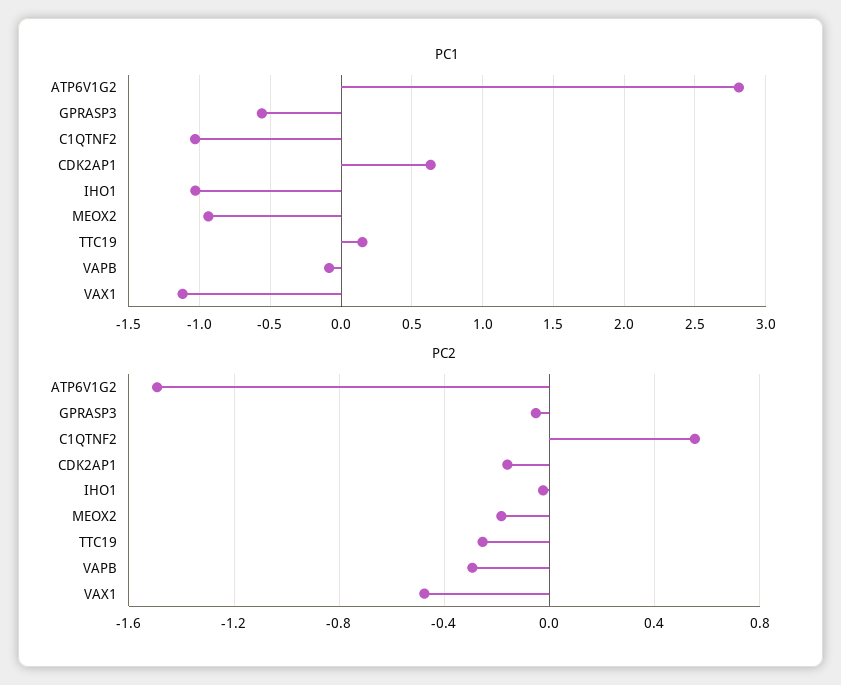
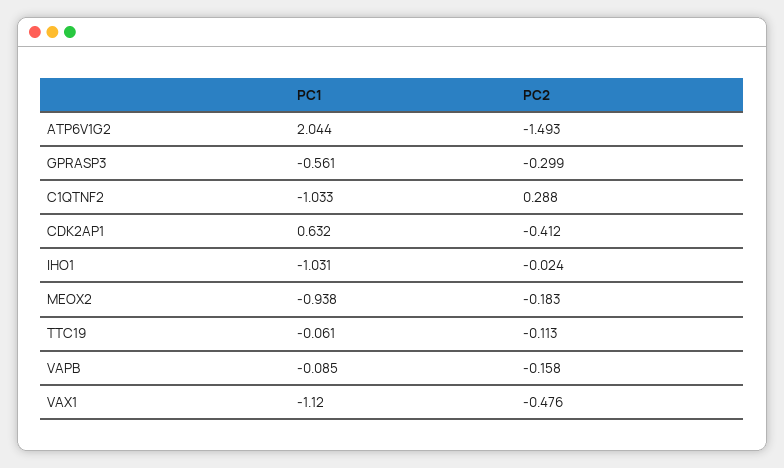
PC1, ATP6V1G2: 2.8 -> 2.044
PC1, TTC19: 0.15 -> -0.061
PC2, GPRASP3: -0.05 -> -0.299
PC2, C1QTNF2: 0.55 -> 0.288
PC2, CDK2AP1: -0.15 -> -0.412
PC2, TTC19: -0.25 -> -0.113
PC2, VAPB: -0.3 -> -0.158

